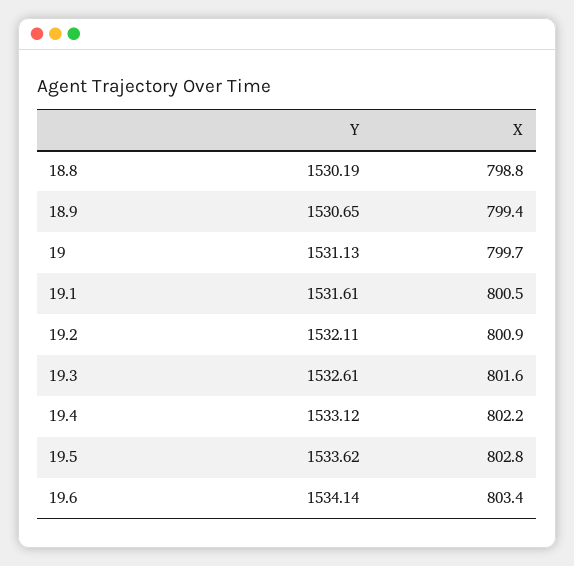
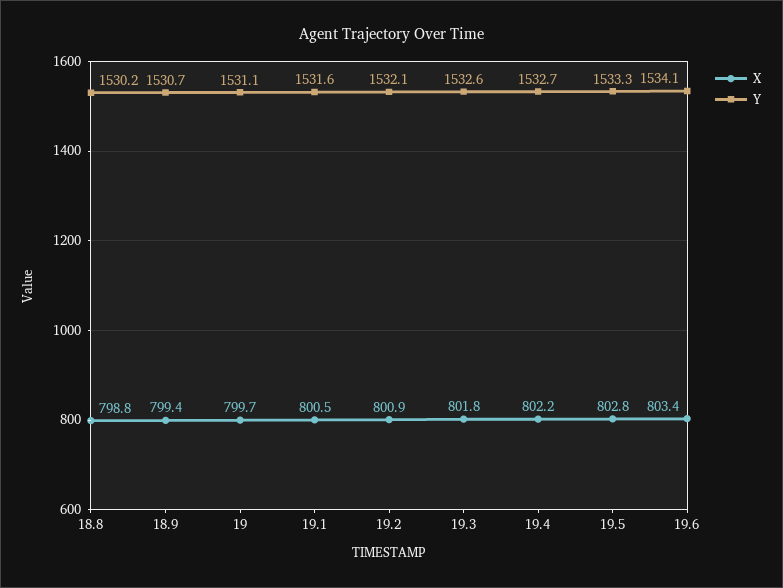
X, 19.3: 801.6 -> 801.8
Y, 19.4: 1533.12 -> 1532.7
Y, 19.5: 1533.62 -> 1533.3

